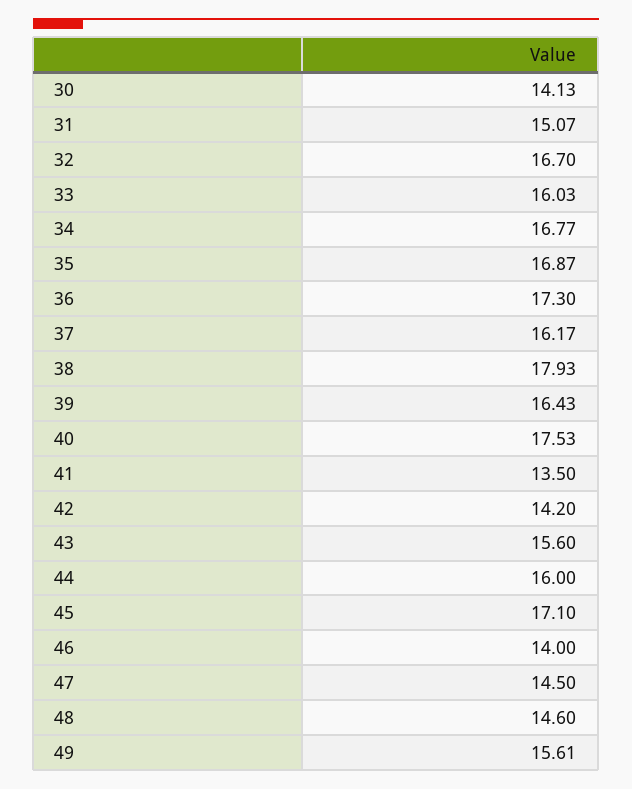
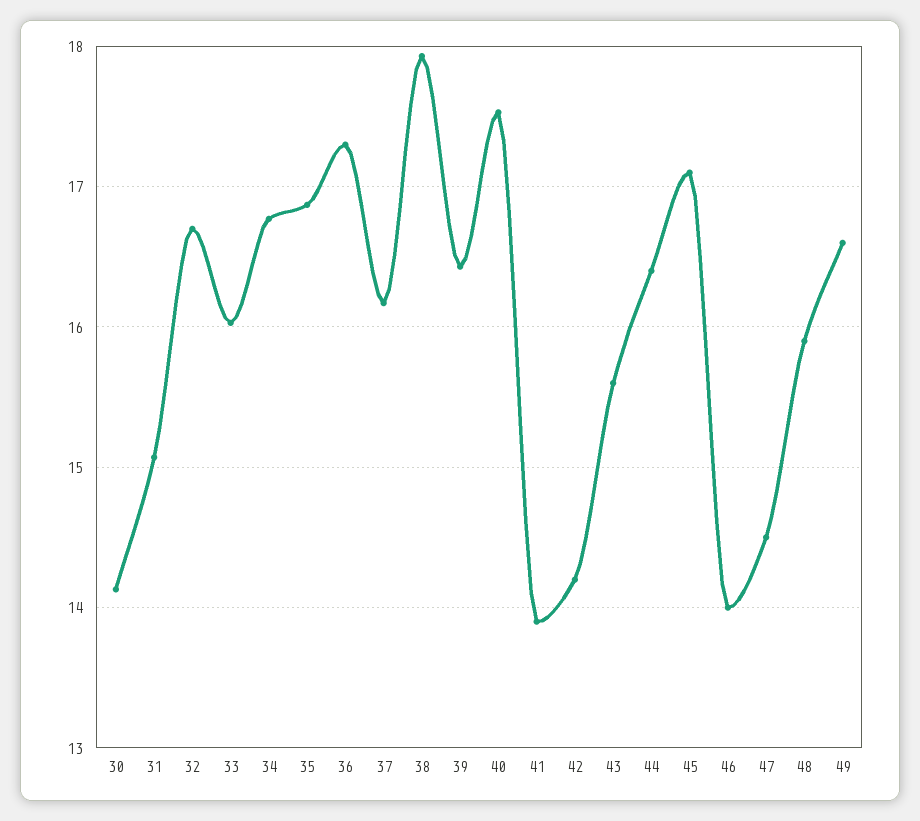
41: 13.5 -> 13.9
44: 16 -> 16.4
48: 14.6 -> 15.9
49: 15.61 -> 16.6

